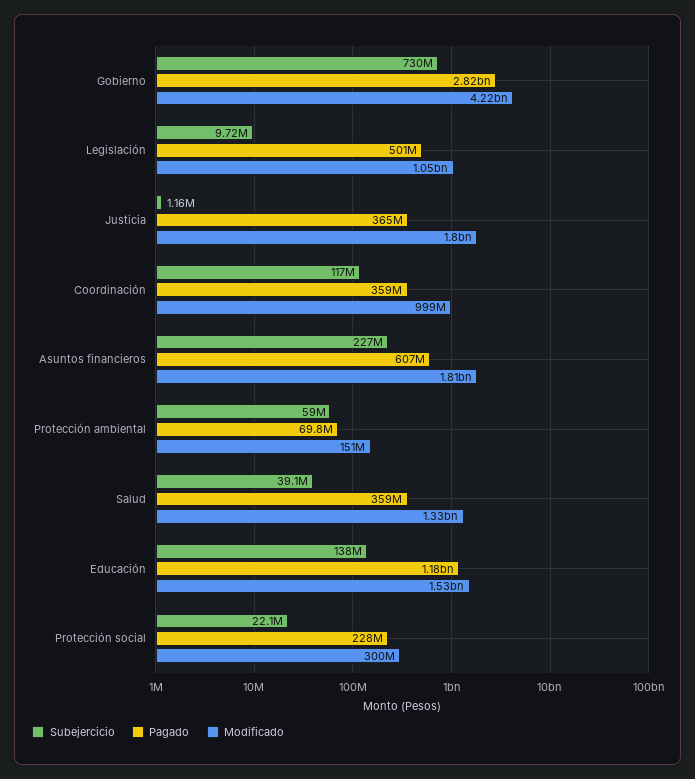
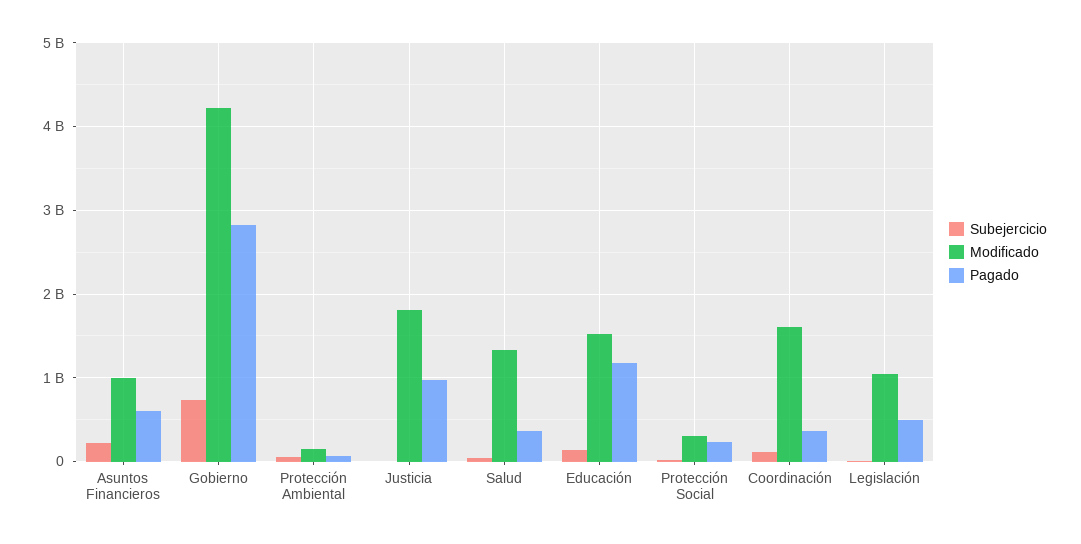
Pagado, Justicia: 365000000 -> 1000000000
Modificado, Coordinación: 999000000 -> 1600000000
Modificado, Asuntos financieros: 1810000000 -> 1000000000

